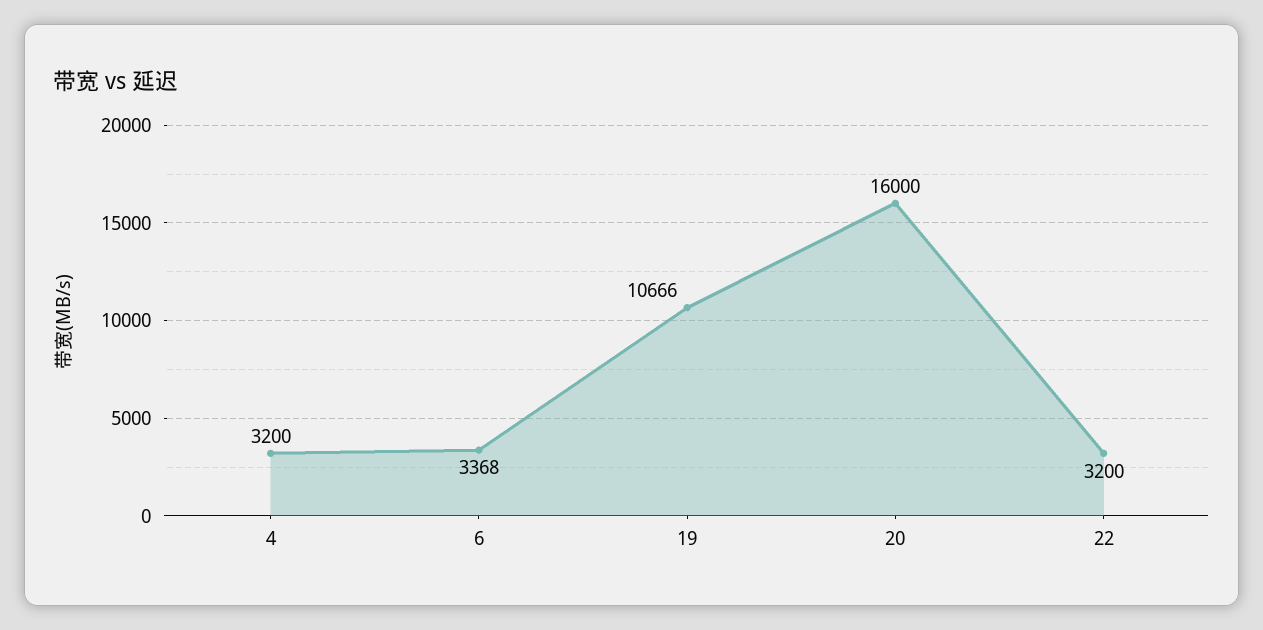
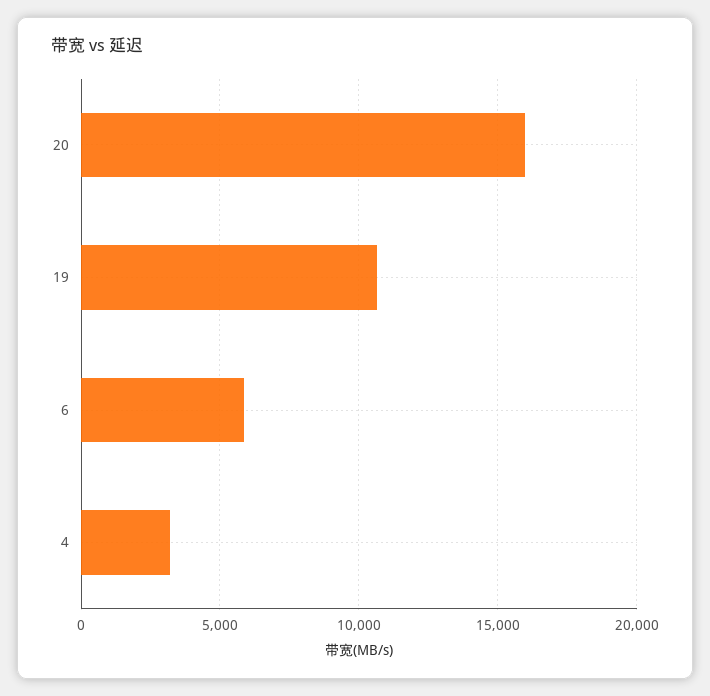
6: 3368 -> 6000
22: 3200 -> none

